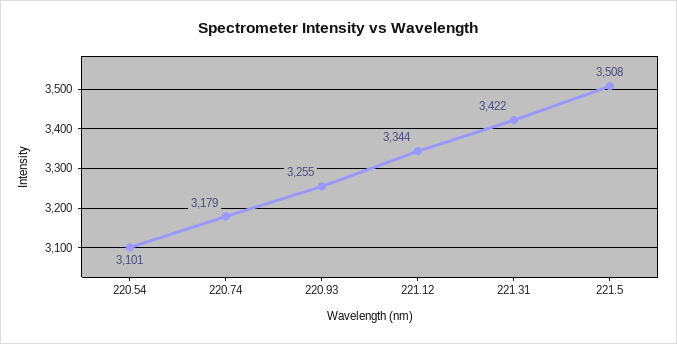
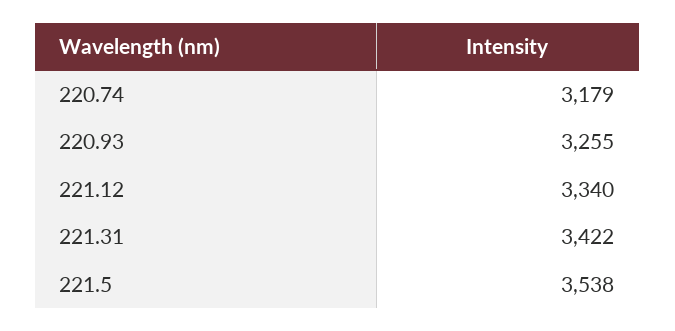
220.54: 3101 -> none
221.12: 3344 -> 3340
221.5: 3508 -> 3538

